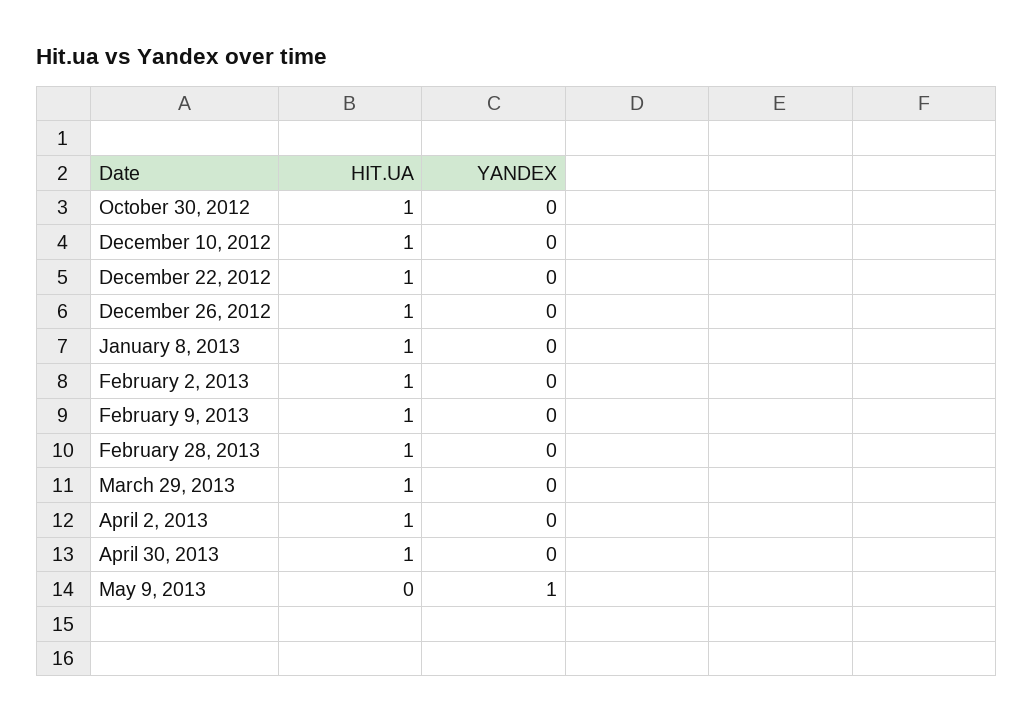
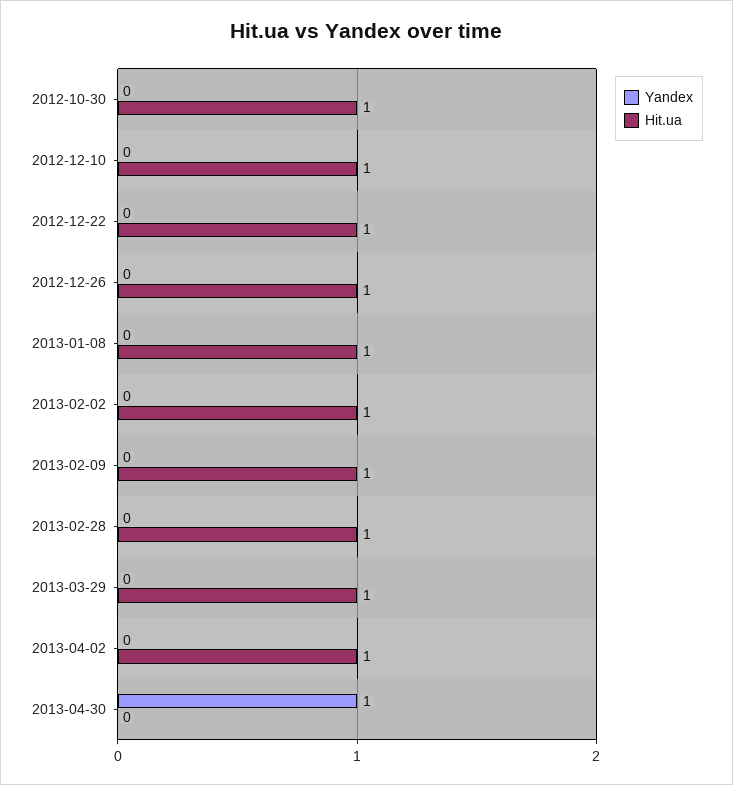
HIT.UA, April 30, 2013: 1 -> 0
YANDEX, April 30, 2013: 0 -> 1
HIT.UA, May 9, 2013: 0 -> none
YANDEX, May 9, 2013: 1 -> none

